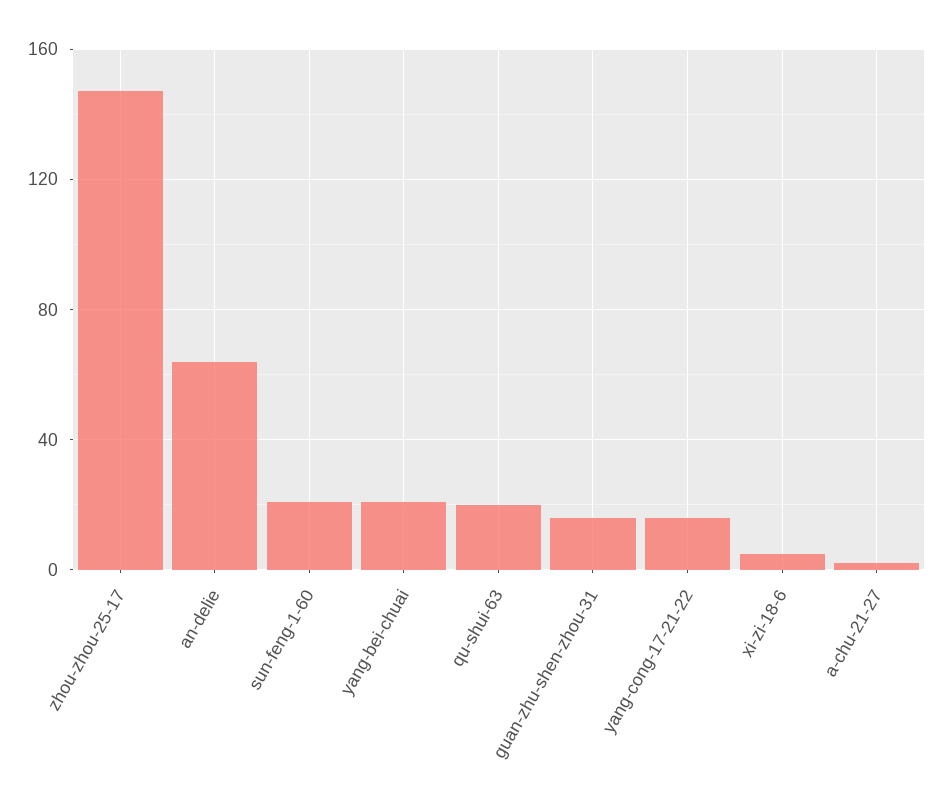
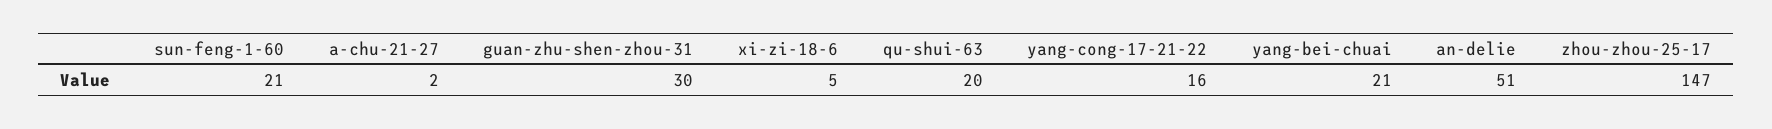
an-delie: 65 -> 51
guan-zhu-shen-zhou-31: 15 -> 30

